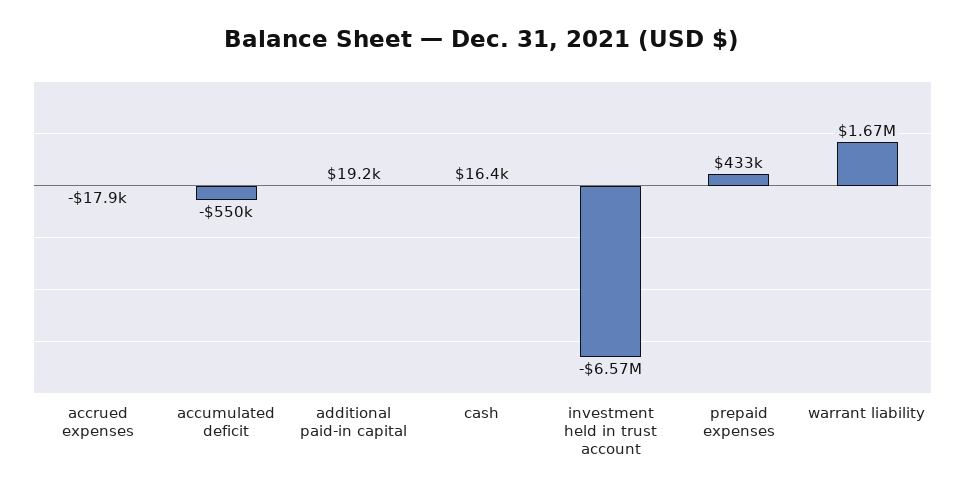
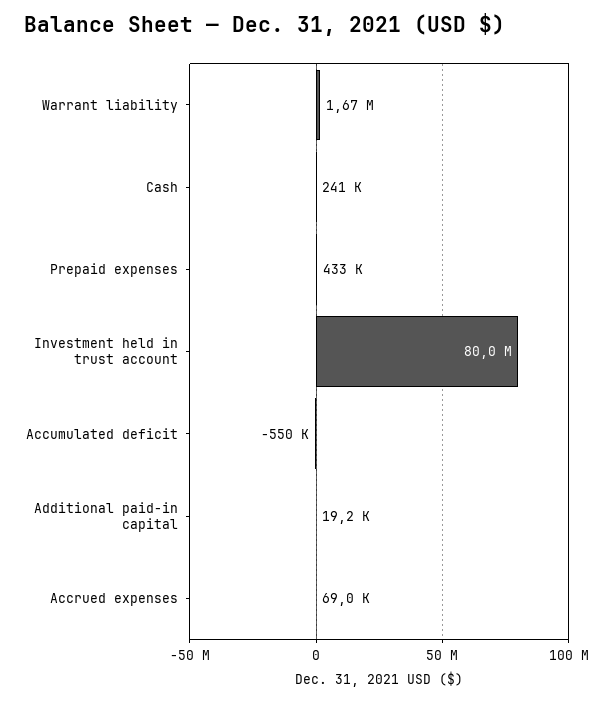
accrued expenses: -17900 -> 69000
cash: 16400 -> 241000
investment held in trust account: -6570000 -> 80000000

